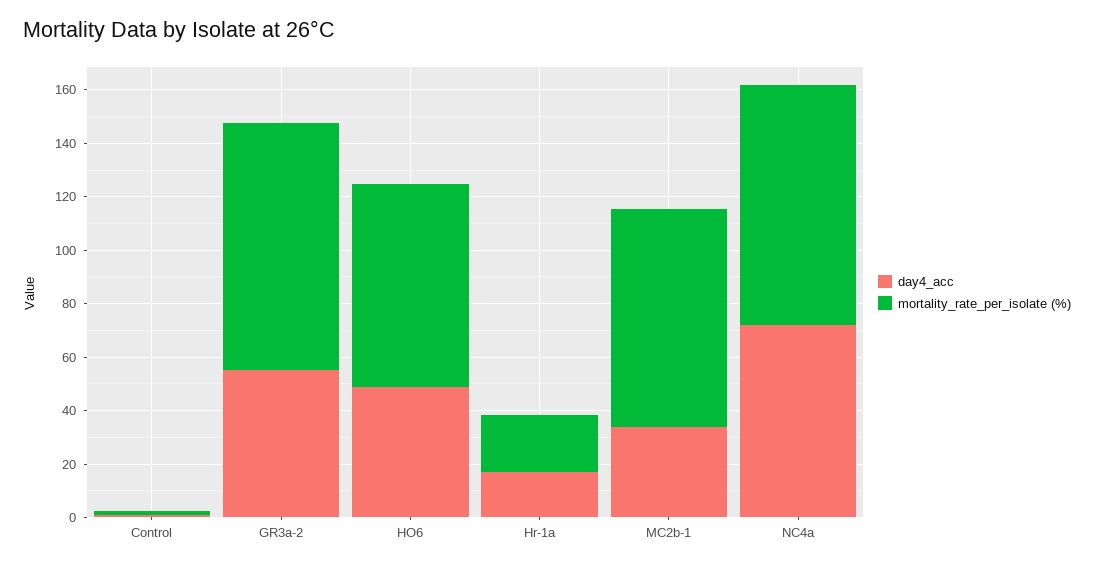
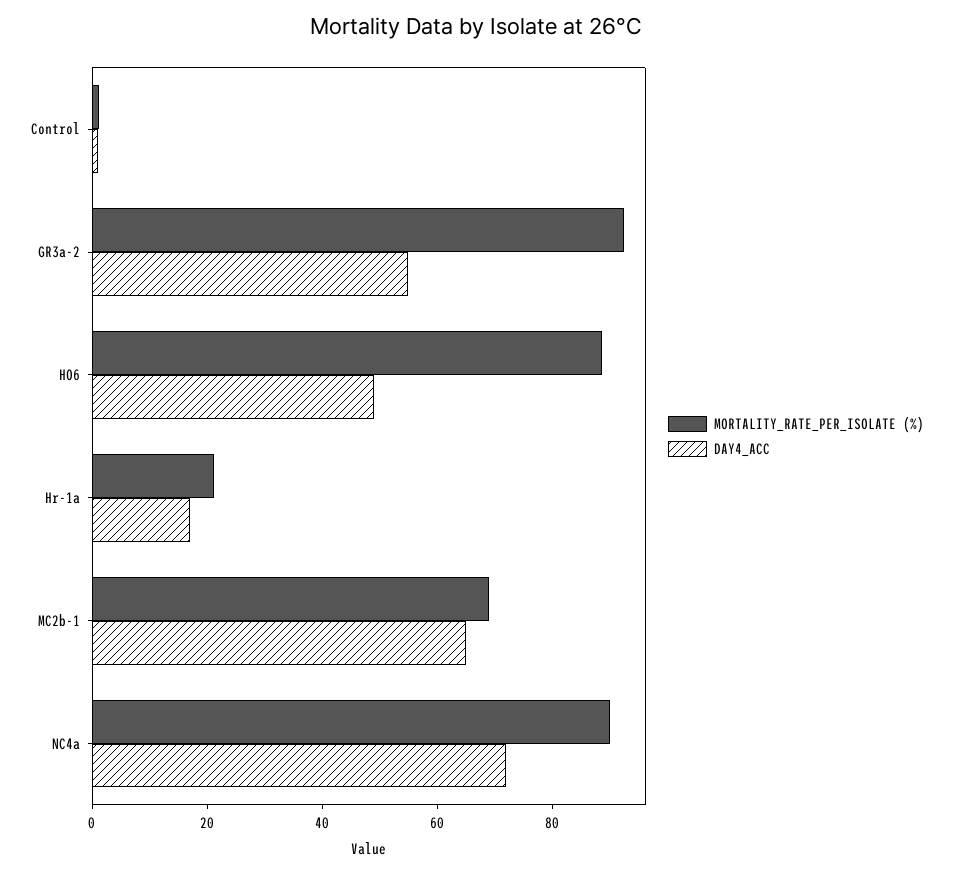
mortality_rate_per_isolate (%), HO6: 75 -> 90
day4_acc, MC2b-1: 35 -> 65
mortality_rate_per_isolate (%), MC2b-1: 80 -> 70

